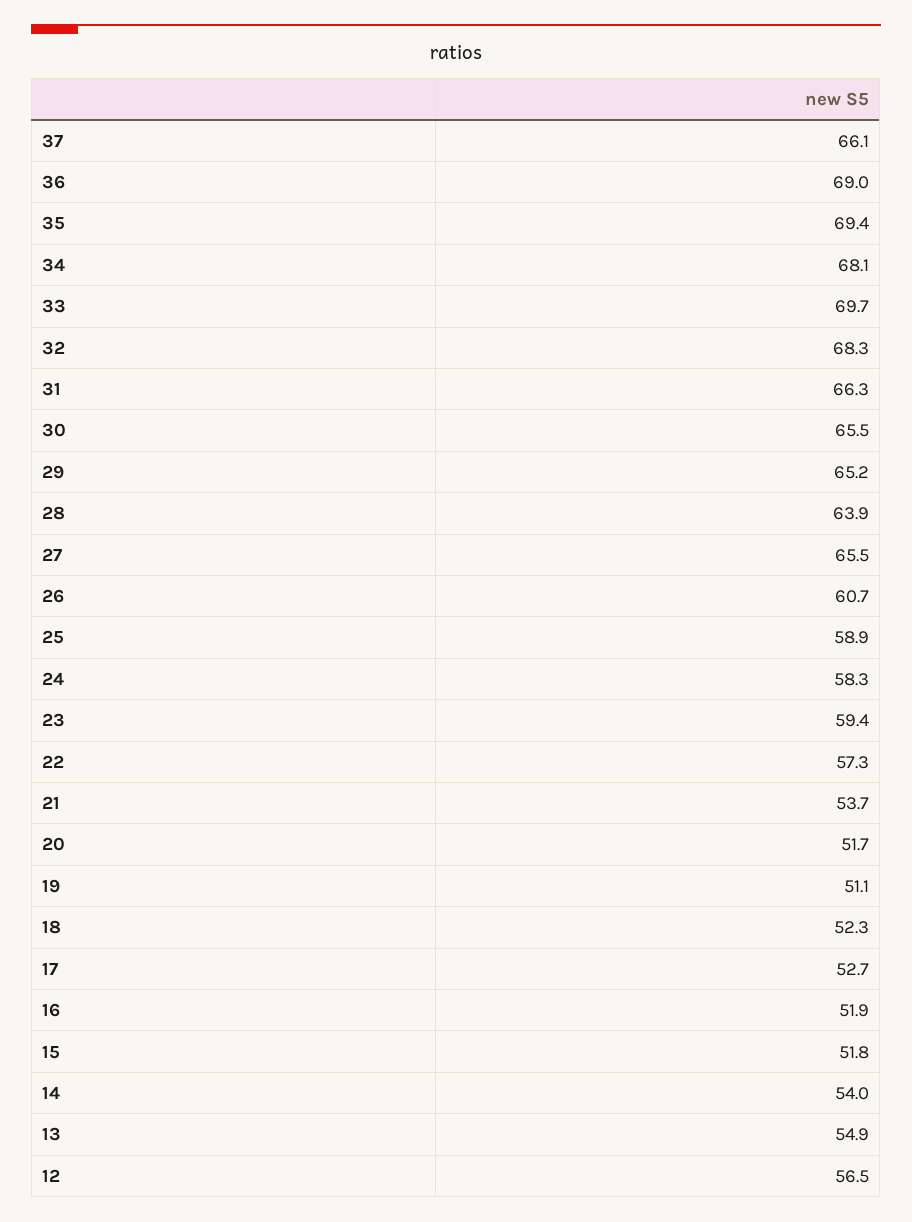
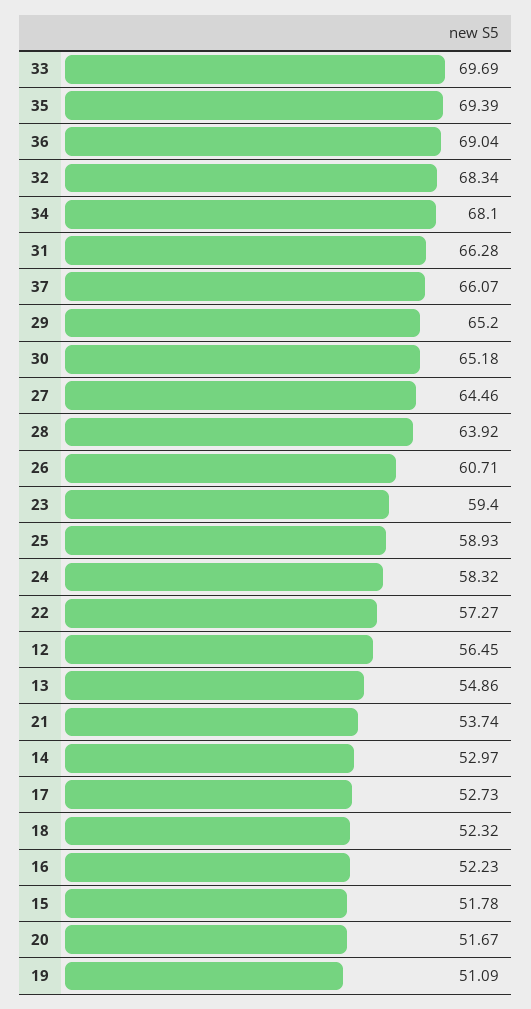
30: 65.5 -> 65.18
27: 65.5 -> 64.46
16: 51.9 -> 52.23
14: 54 -> 52.97

